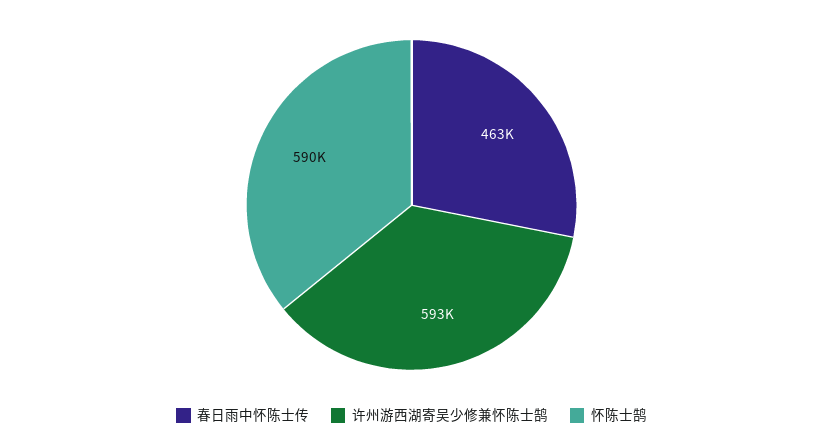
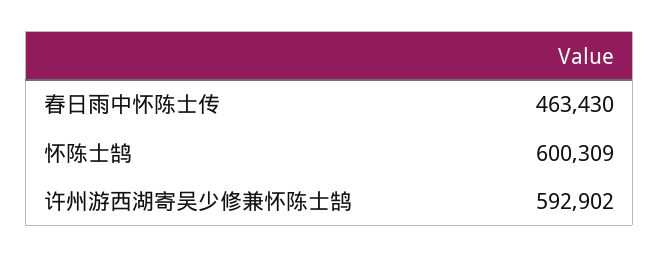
怀陈士鹄: 590000 -> 600309

